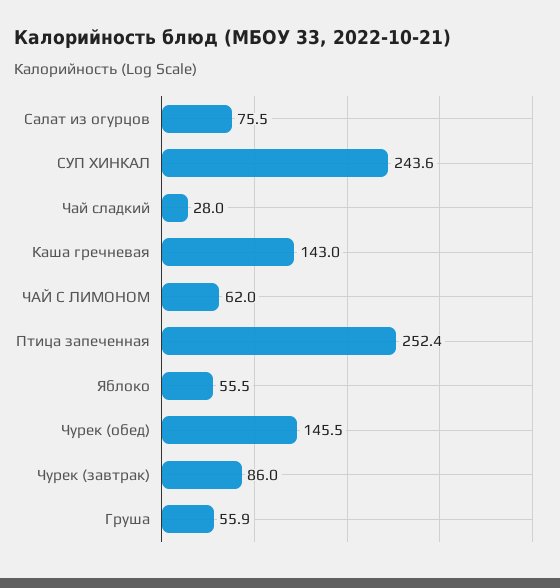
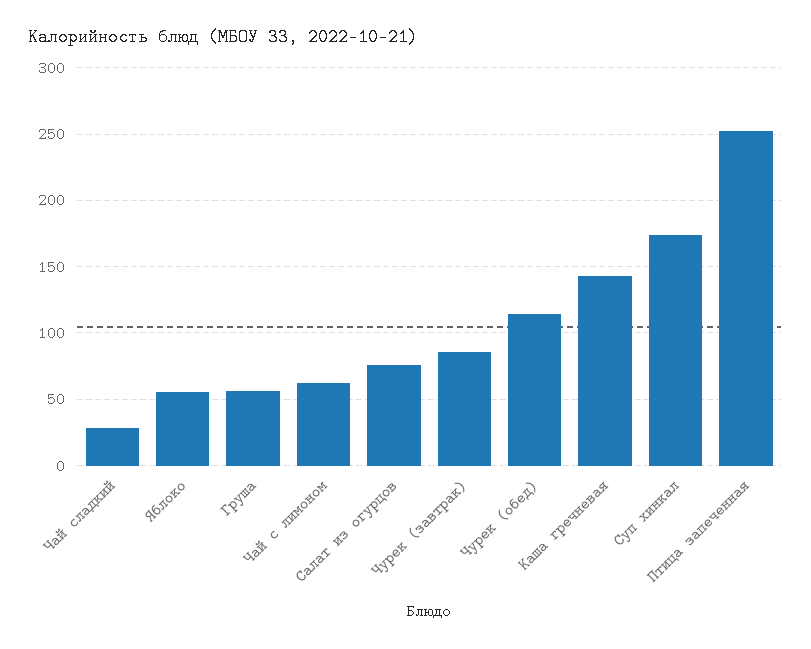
СУП ХИНКАЛ: 243.6 -> 175
Чурек (обед): 145.5 -> 115

